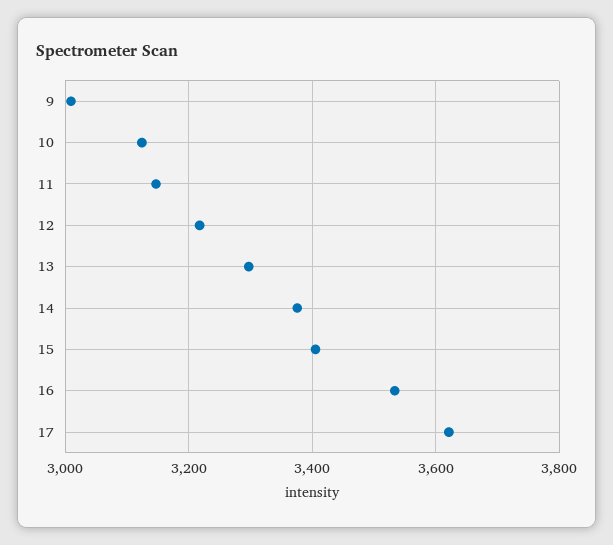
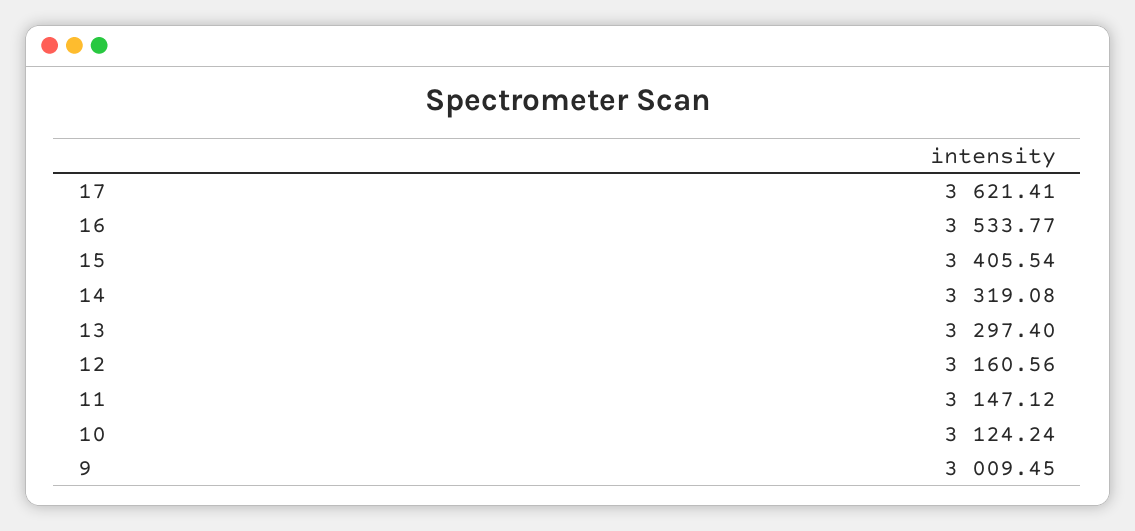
12: 3220 -> 3160.56
14: 3380 -> 3319.08

